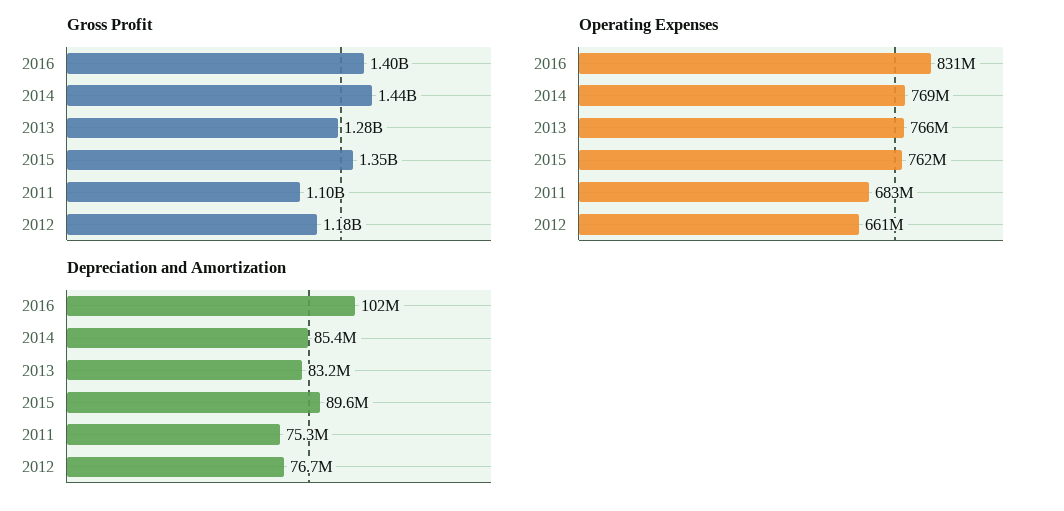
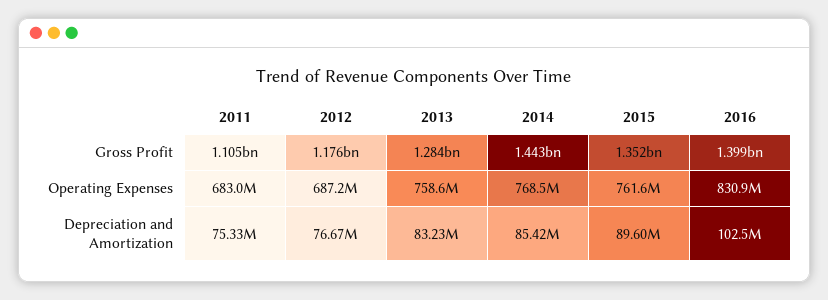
Operating Expenses, 2013: 766000000 -> 758600000
Operating Expenses, 2012: 661000000 -> 687200000

